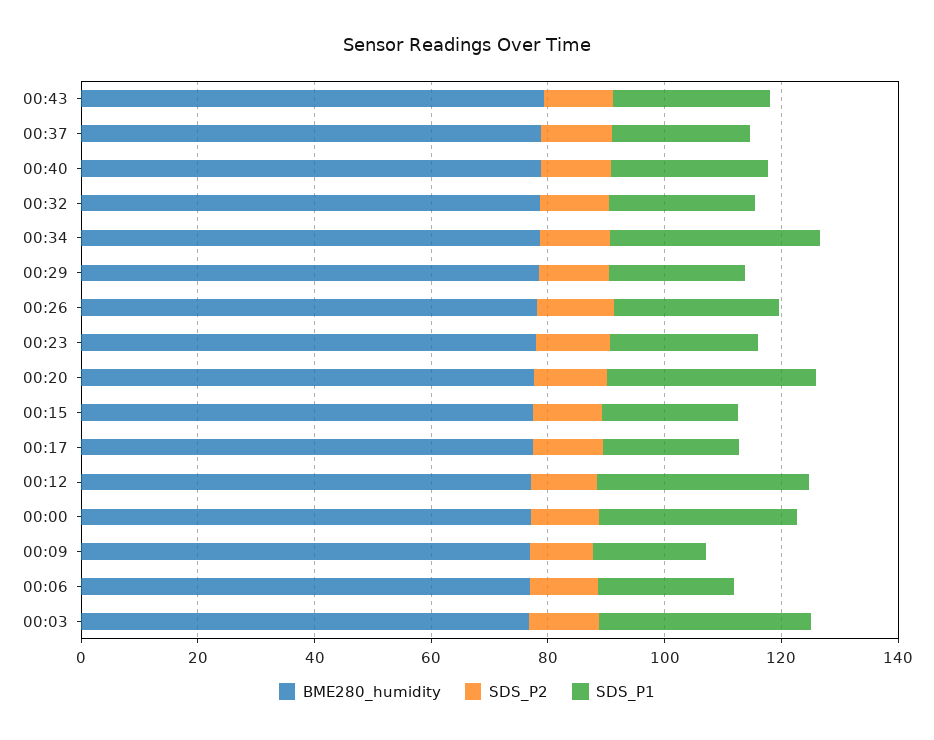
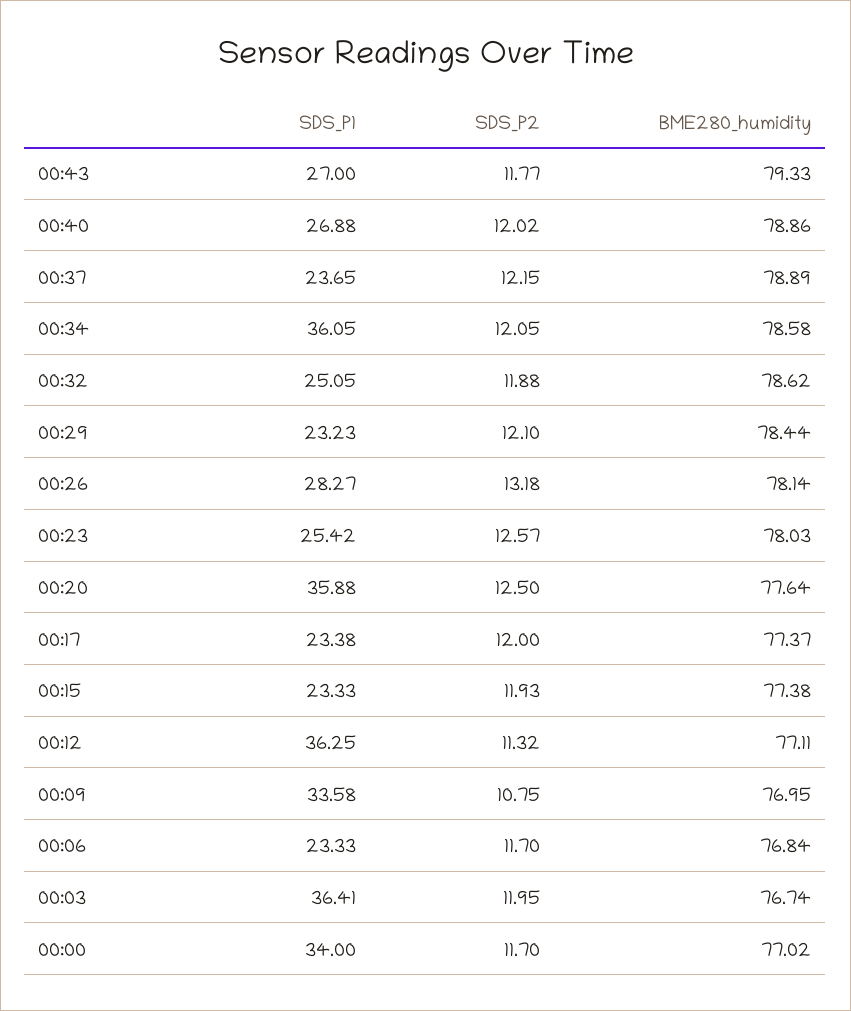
SDS_P1, 00:09: 20 -> 33.58

